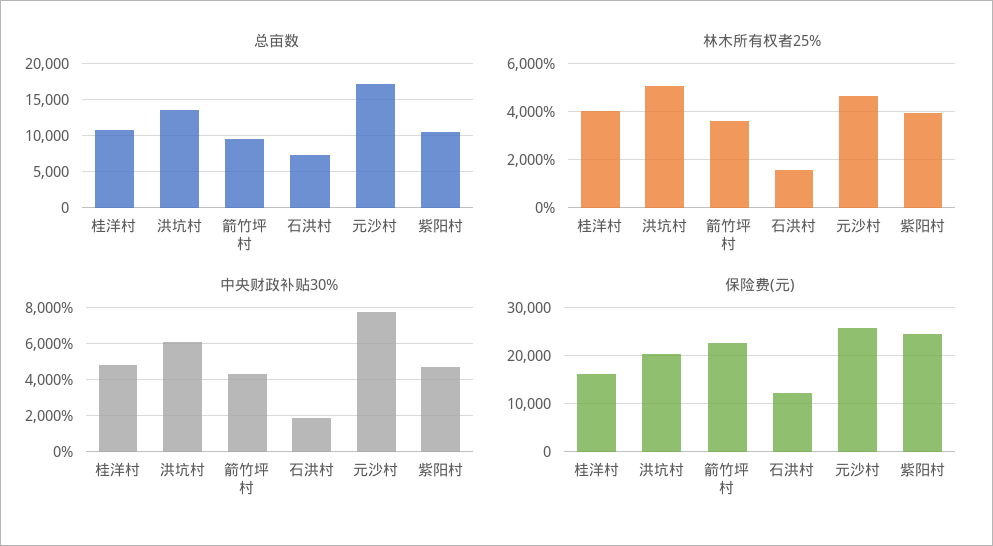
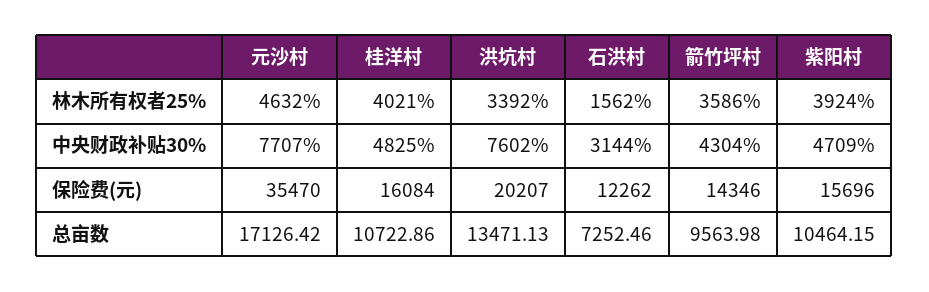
林木所有权者25%, 洪坑村: 5000 -> 3392
中央财政补贴30%, 洪坑村: 6000 -> 7602
中央财政补贴30%, 石洪村: 2000 -> 3144
保险费(元), 箭竹坪村: 22000 -> 14346
保险费(元), 元沙村: 26000 -> 35470
保险费(元), 紫阳村: 24000 -> 15696

